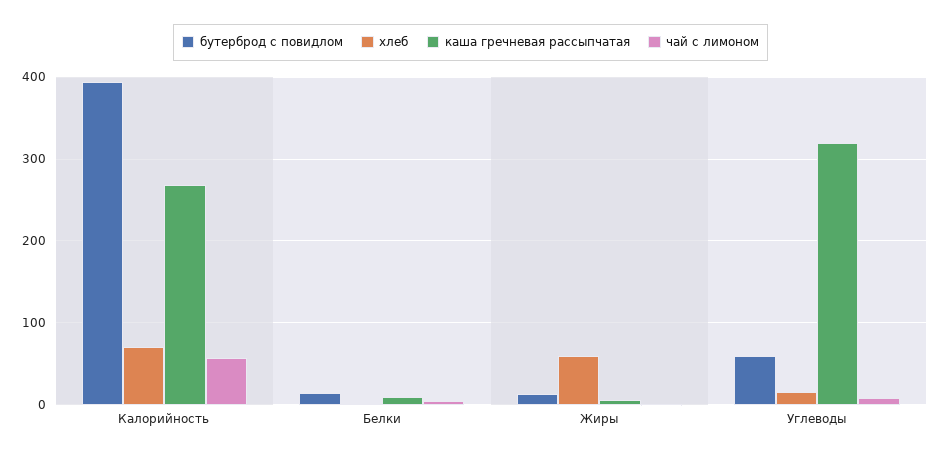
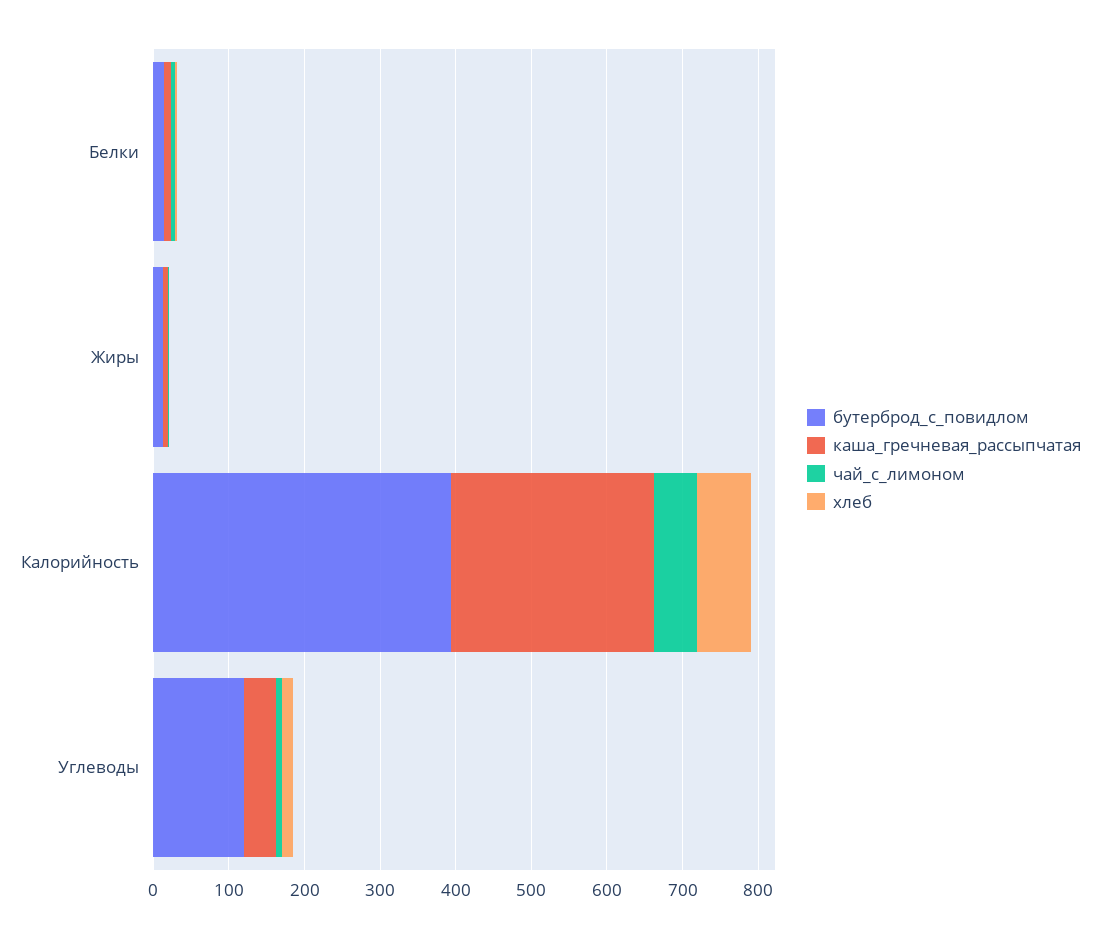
хлеб, Жиры: 60 -> 0
бутерброд с повидлом, Углеводы: 60 -> 120
каша гречневая рассыпчатая, Углеводы: 320 -> 40

